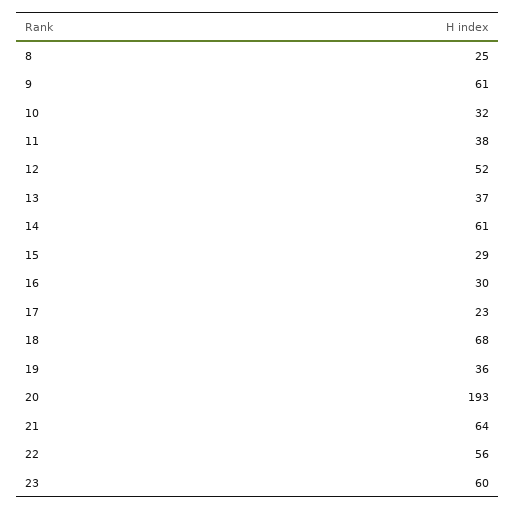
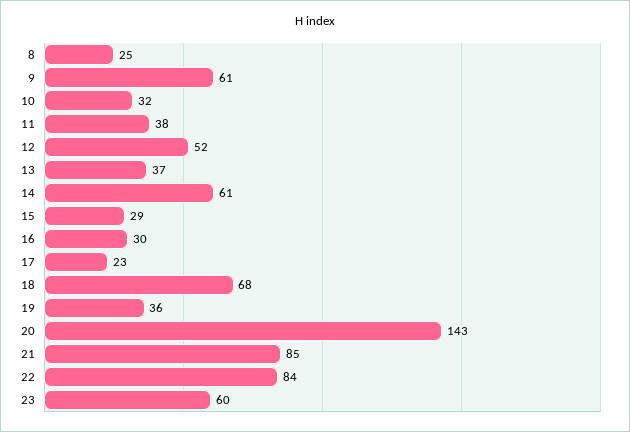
20: 193 -> 143
21: 64 -> 85
22: 56 -> 84

